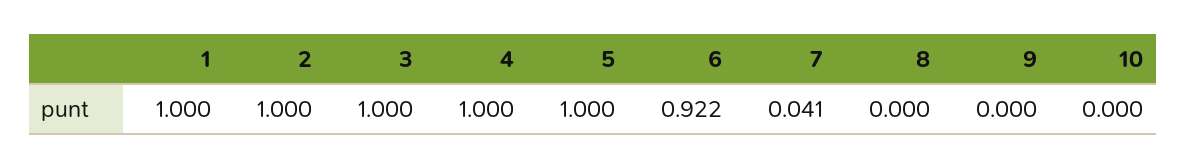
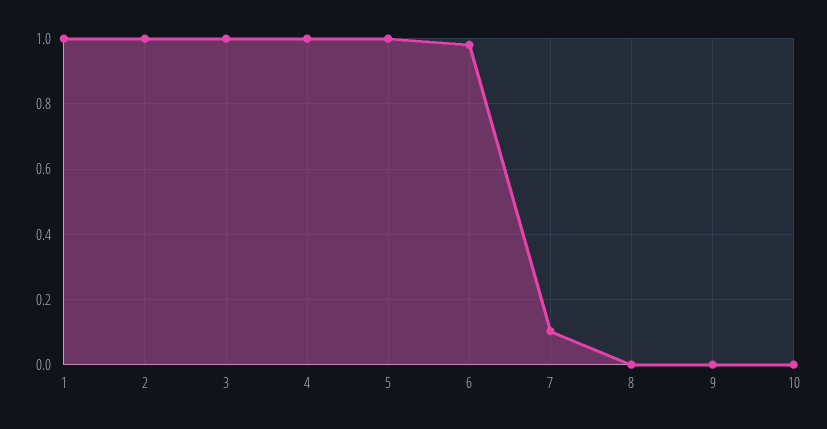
6: 0.922 -> 0.98
7: 0.041 -> 0.1

